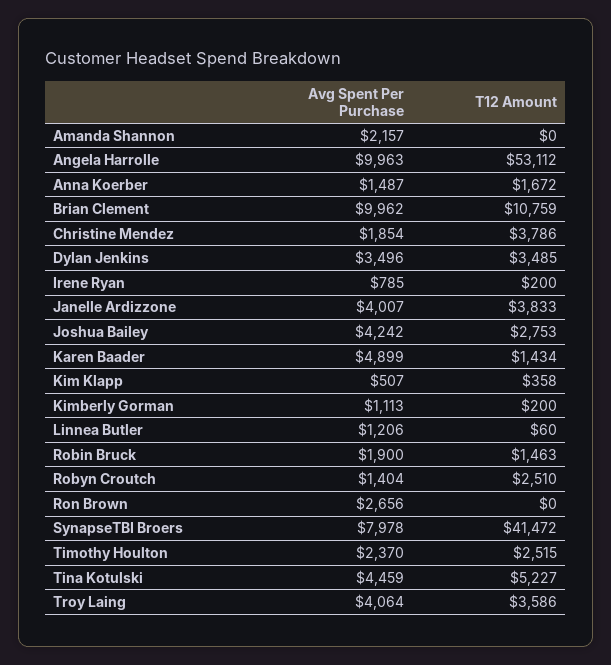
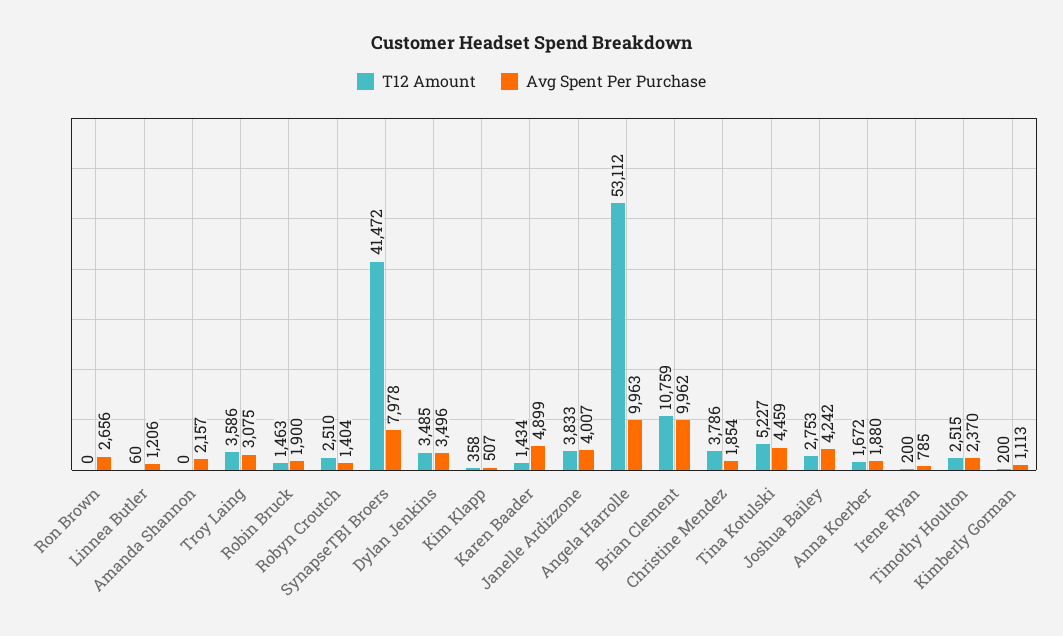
Avg Spent Per Purchase, Anna Koerber: 1487 -> 1880
Avg Spent Per Purchase, Troy Laing: 4064 -> 3075

